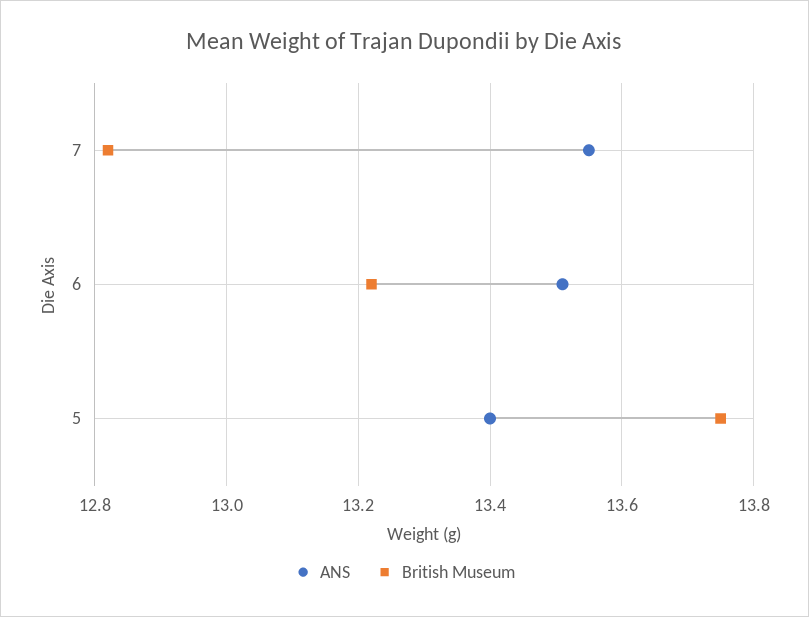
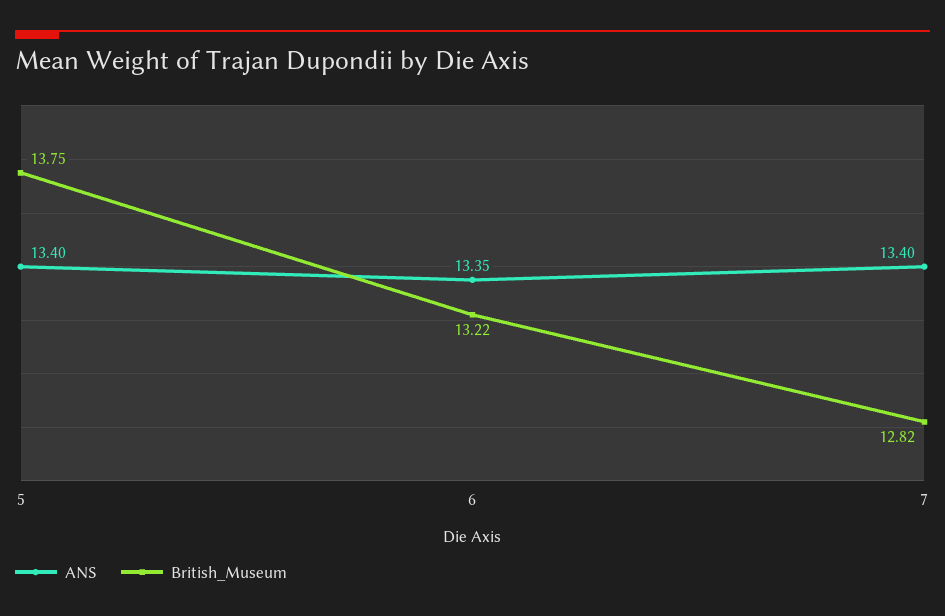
ANS, 7: 13.55 -> 13.4
ANS, 6: 13.5 -> 13.35

